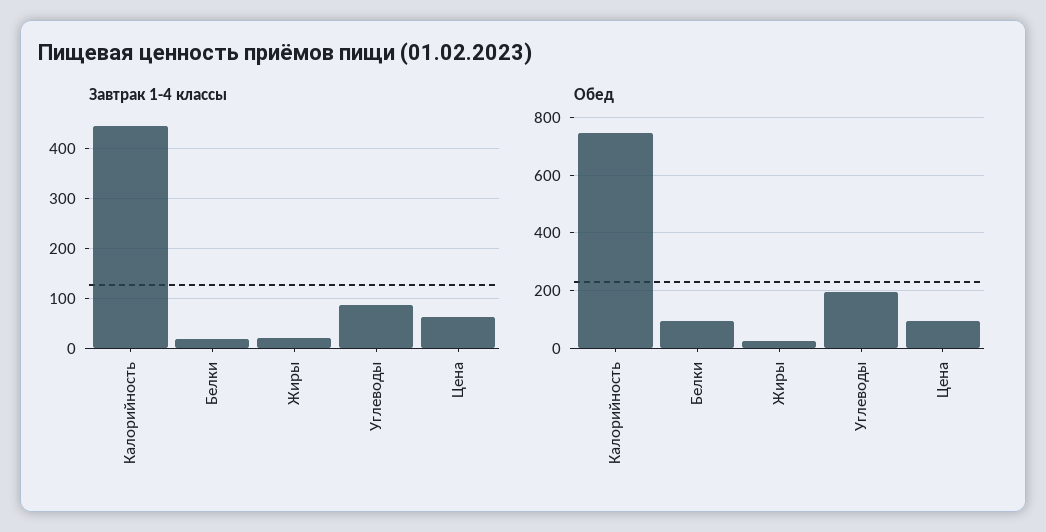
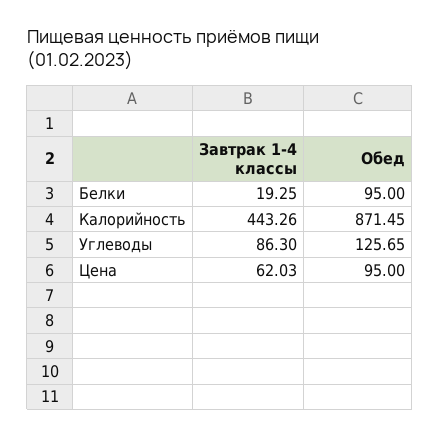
Завтрак 1-4 классы, Жиры: 20 -> none
Обед, Калорийность: 750 -> 871.45
Обед, Жиры: 25 -> none
Обед, Углеводы: 200 -> 125.65

